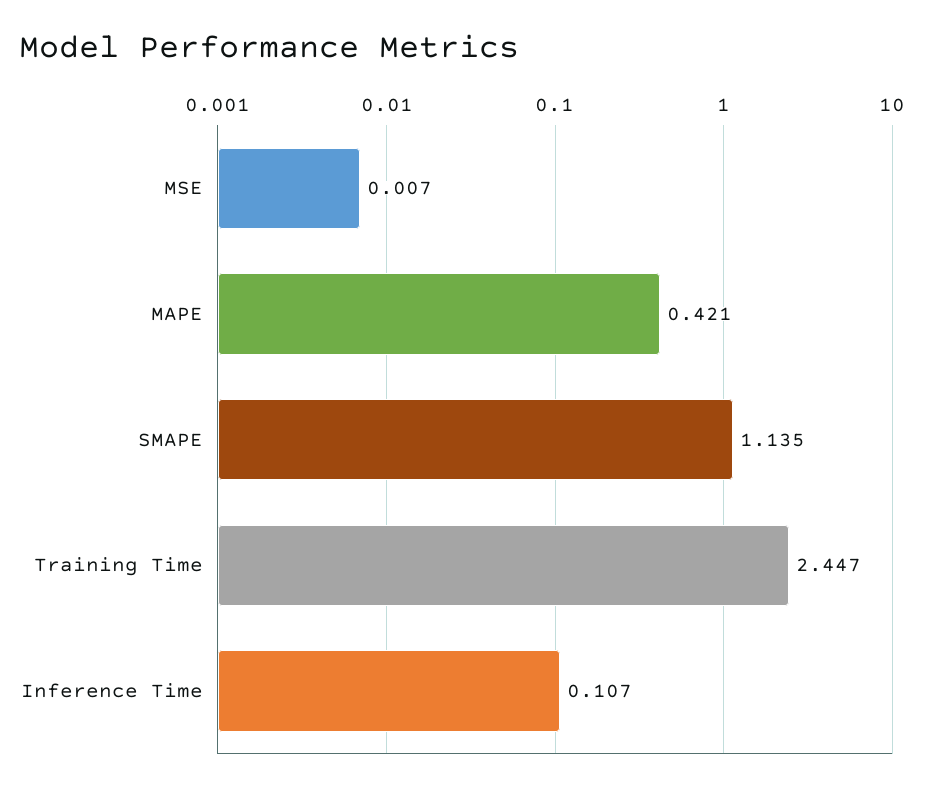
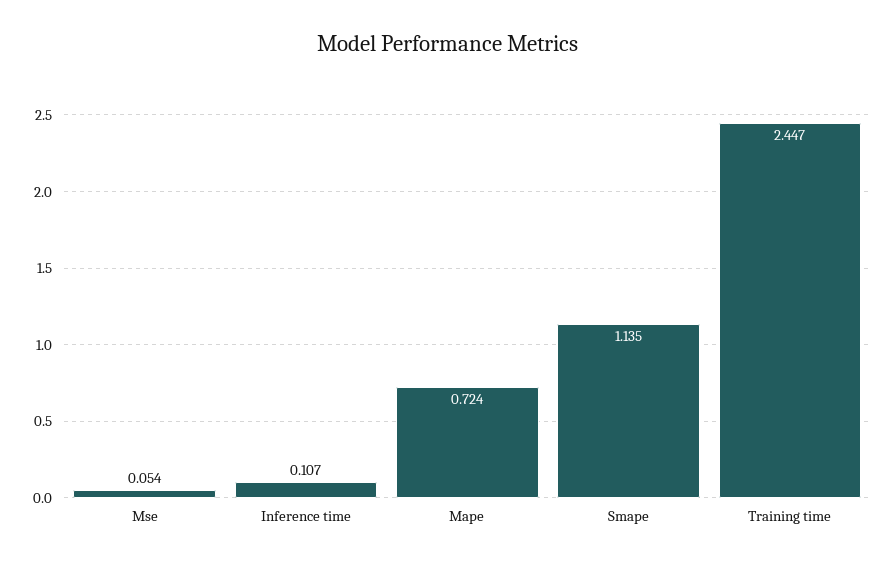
MSE: 0.007 -> 0.054
MAPE: 0.421 -> 0.724

